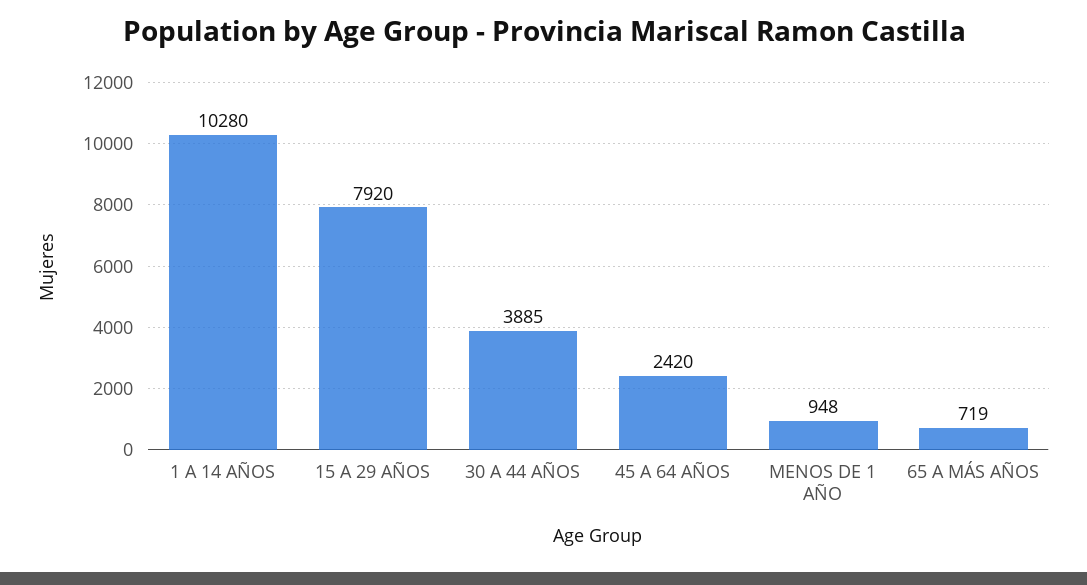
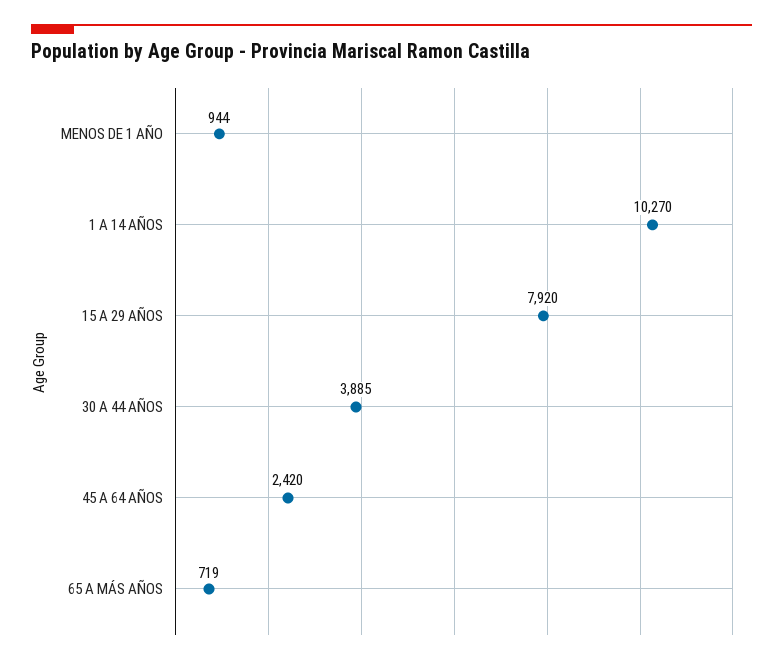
1 A 14 AÑOS: 10280 -> 10270
MENOS DE 1 AÑO: 948 -> 944

